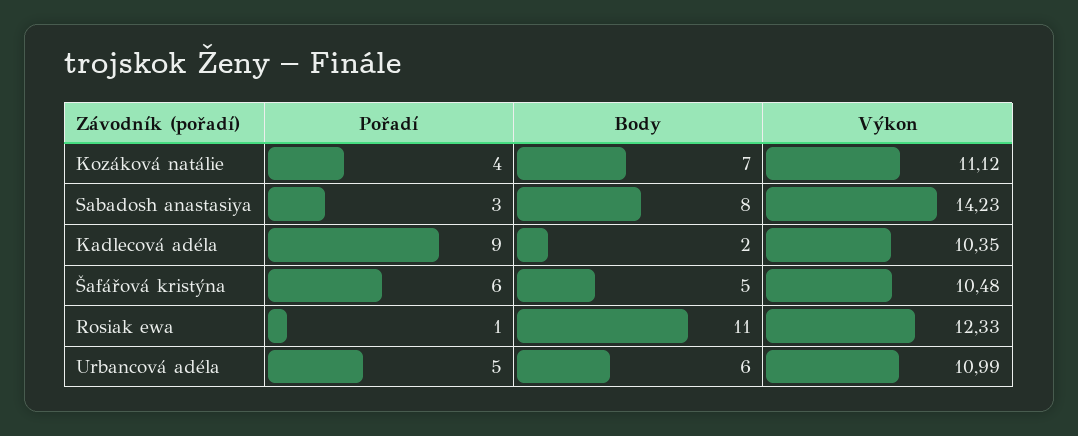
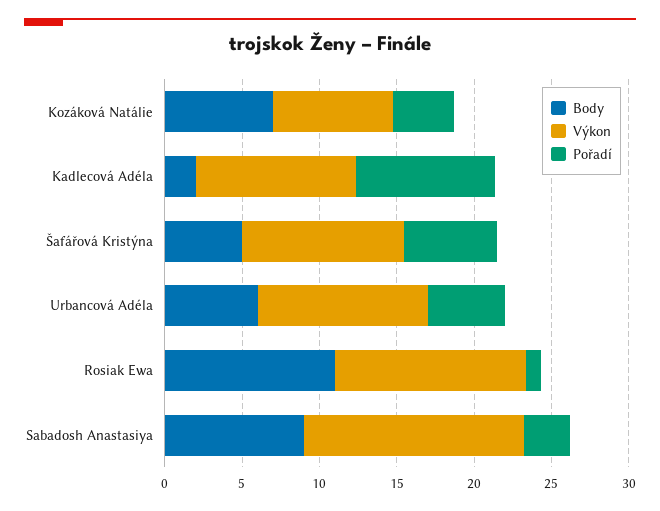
Výkon, Kozáková natálie: 11.12 -> 8
Body, Sabadosh anastasiya: 8 -> 9

